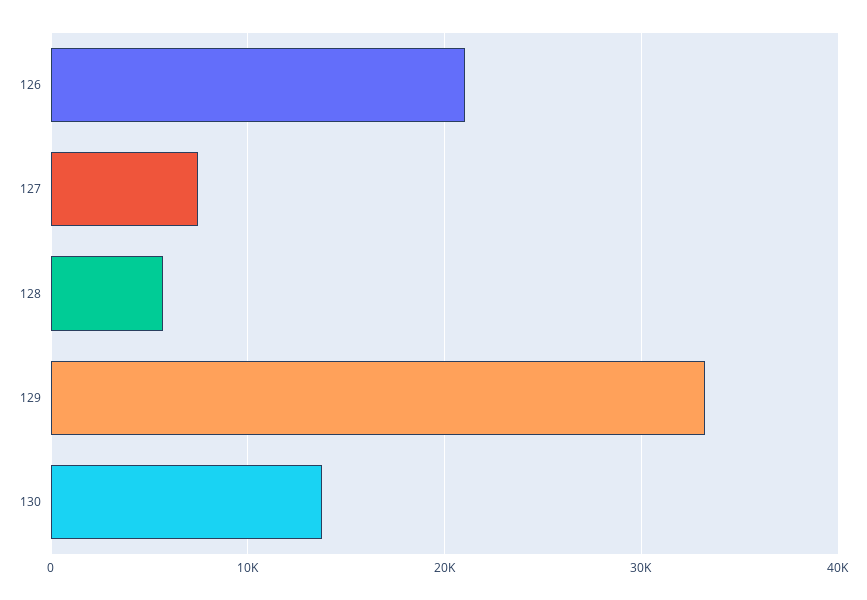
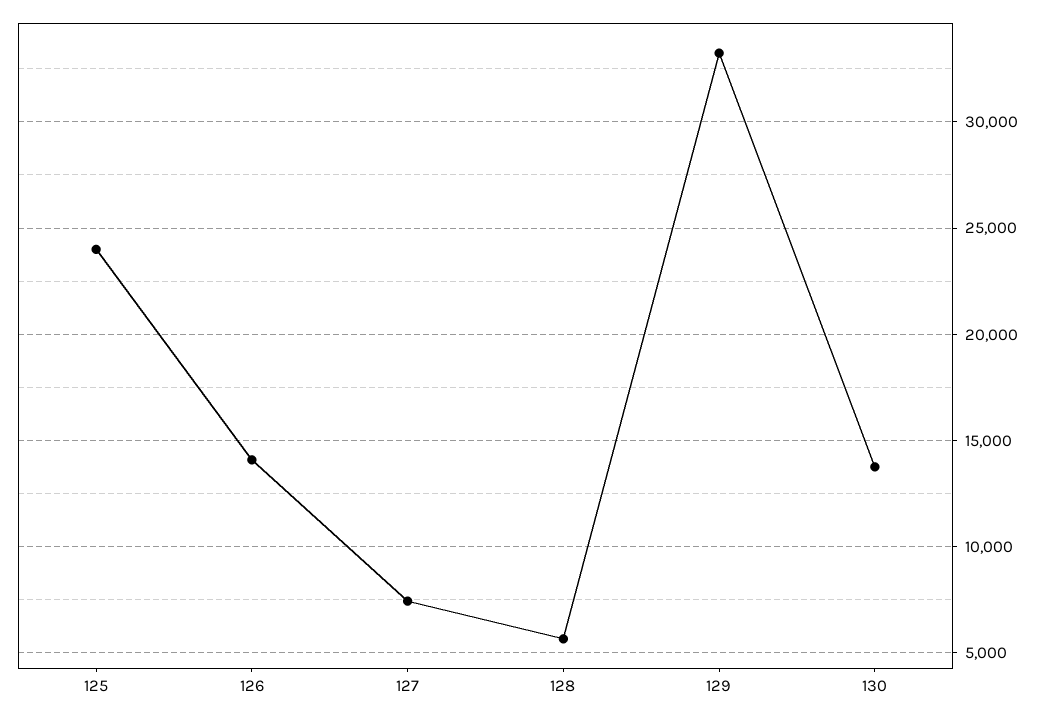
126: 21000 -> 14000
125: none -> 24000

